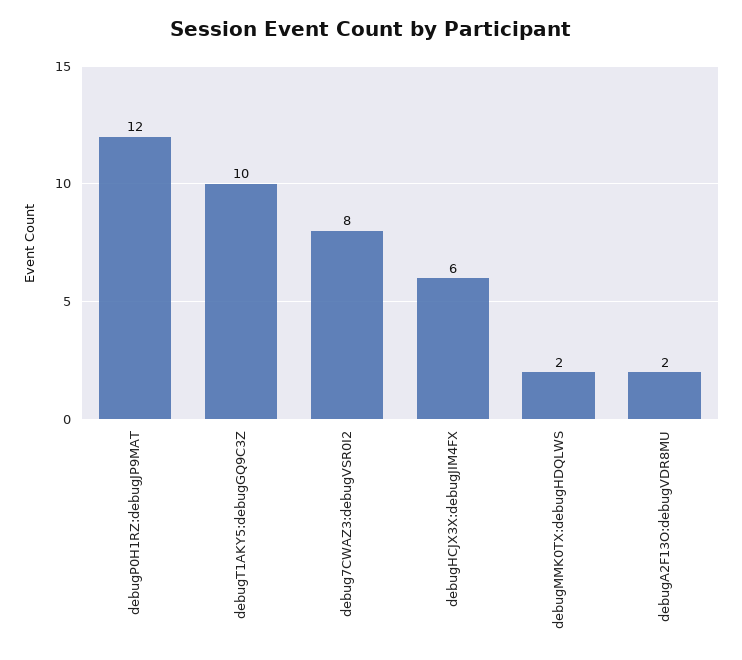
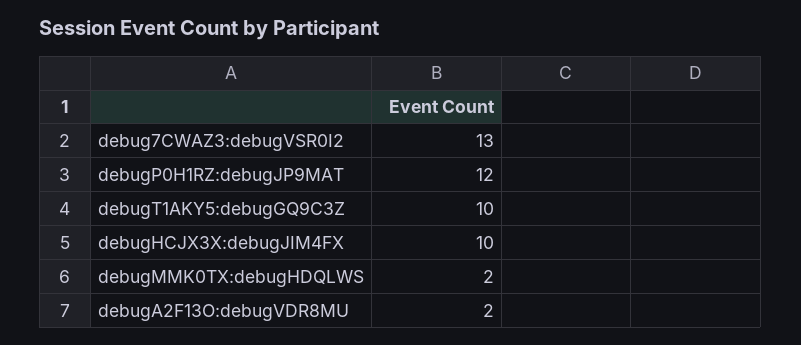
debug7CWAZ3:debugVSR0I2: 8 -> 13
debugHCJX3X:debugJIM4FX: 6 -> 10

